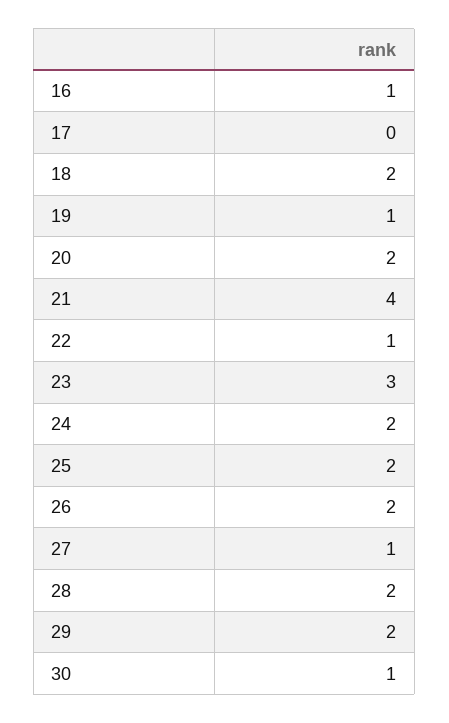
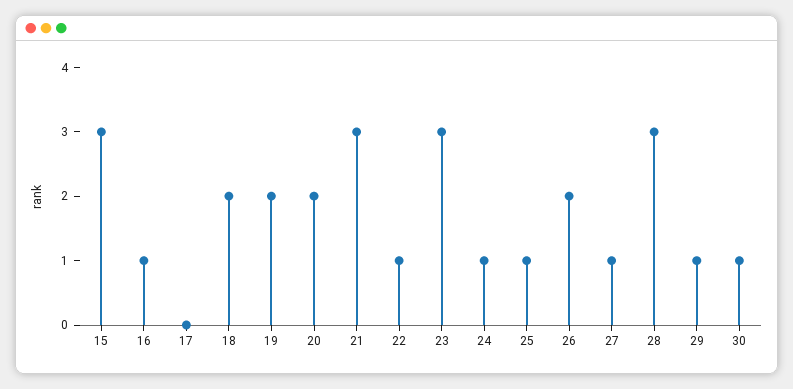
19: 1 -> 2
21: 4 -> 3
24: 2 -> 1
25: 2 -> 1
28: 2 -> 3
29: 2 -> 1
15: none -> 3

